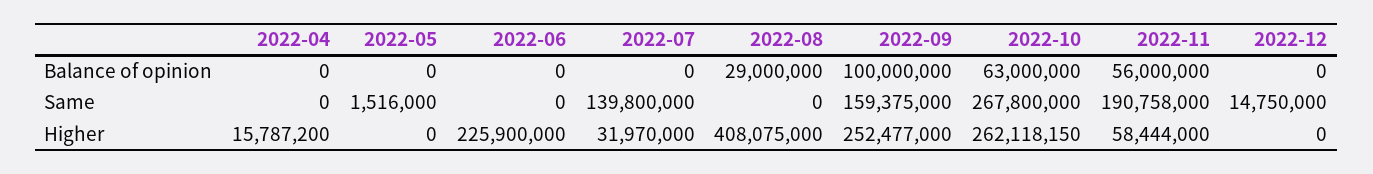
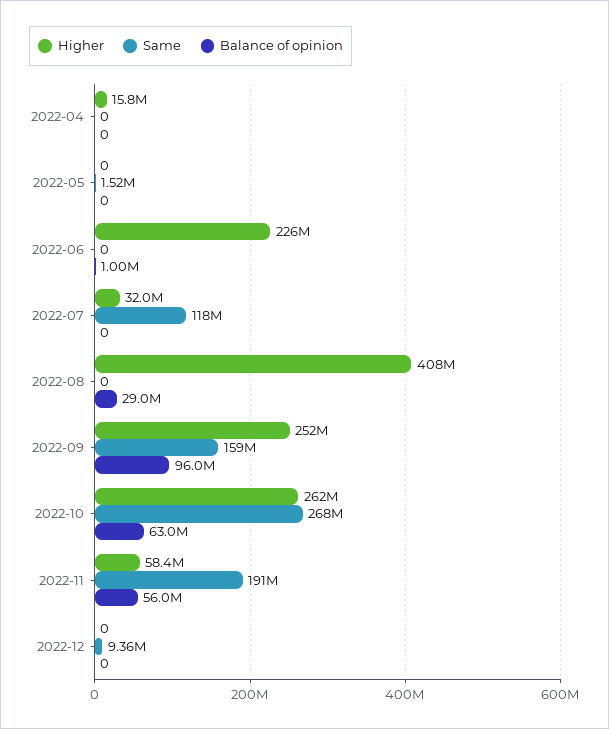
Balance of opinion, 2022-06: 0 -> 1000000
Balance of opinion, 2022-09: 100000000 -> 96000000
Same, 2022-07: 139800000 -> 118000000
Same, 2022-12: 14750000 -> 9360000

